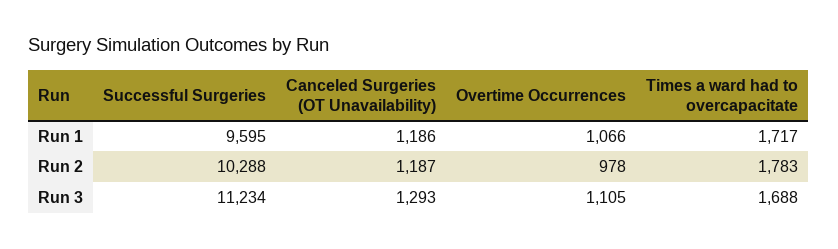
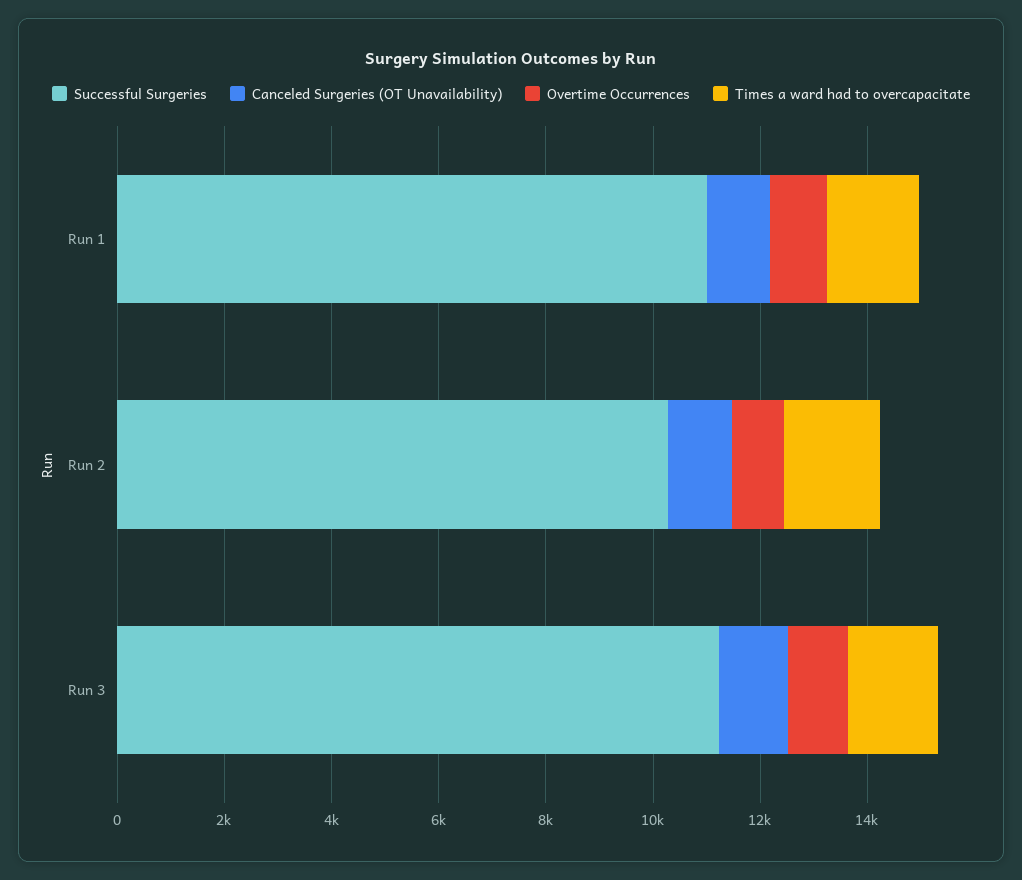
Successful Surgeries, Run 1: 9595 -> 11000

